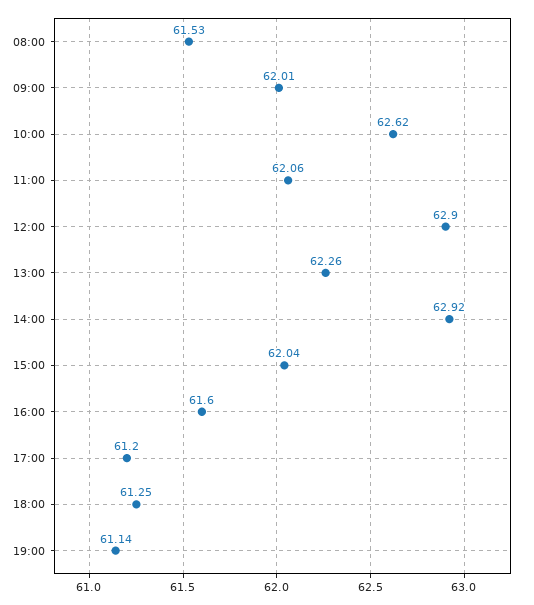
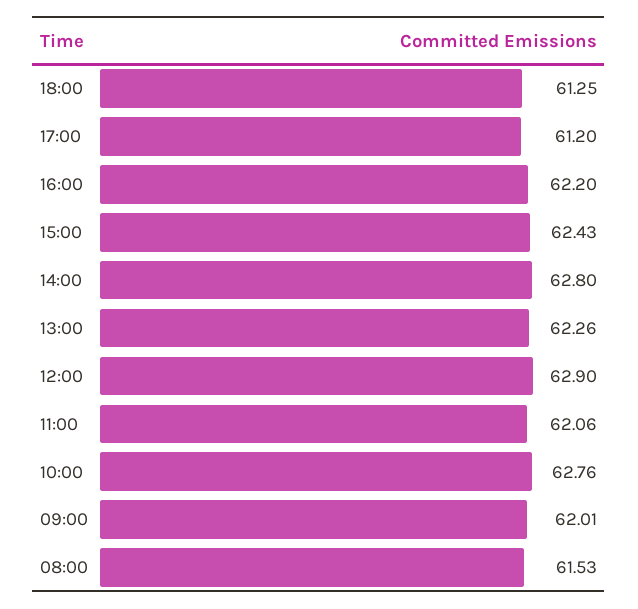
10:00: 62.62 -> 62.76
14:00: 62.92 -> 62.8
15:00: 62.04 -> 62.43
16:00: 61.6 -> 62.2
19:00: 61.14 -> none

